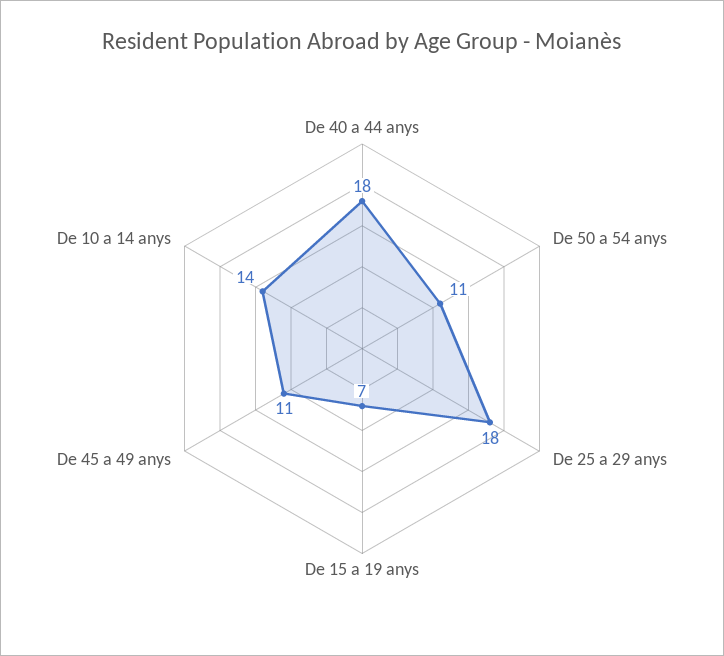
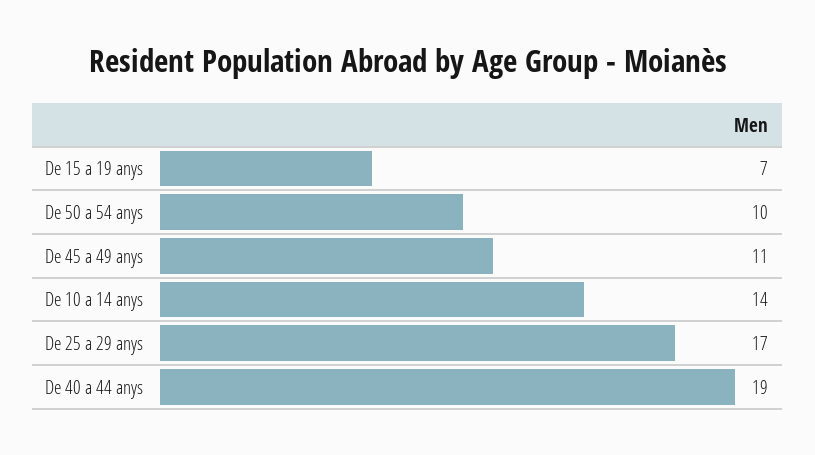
De 40 a 44 anys: 18 -> 19
De 50 a 54 anys: 11 -> 10
De 25 a 29 anys: 18 -> 17

